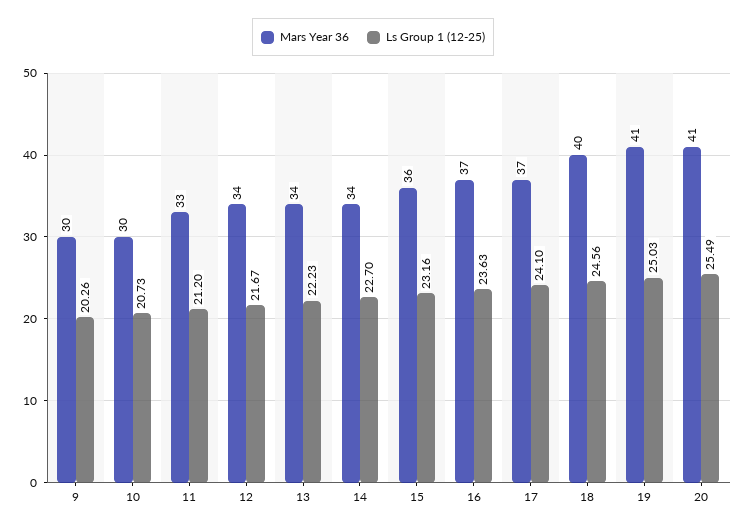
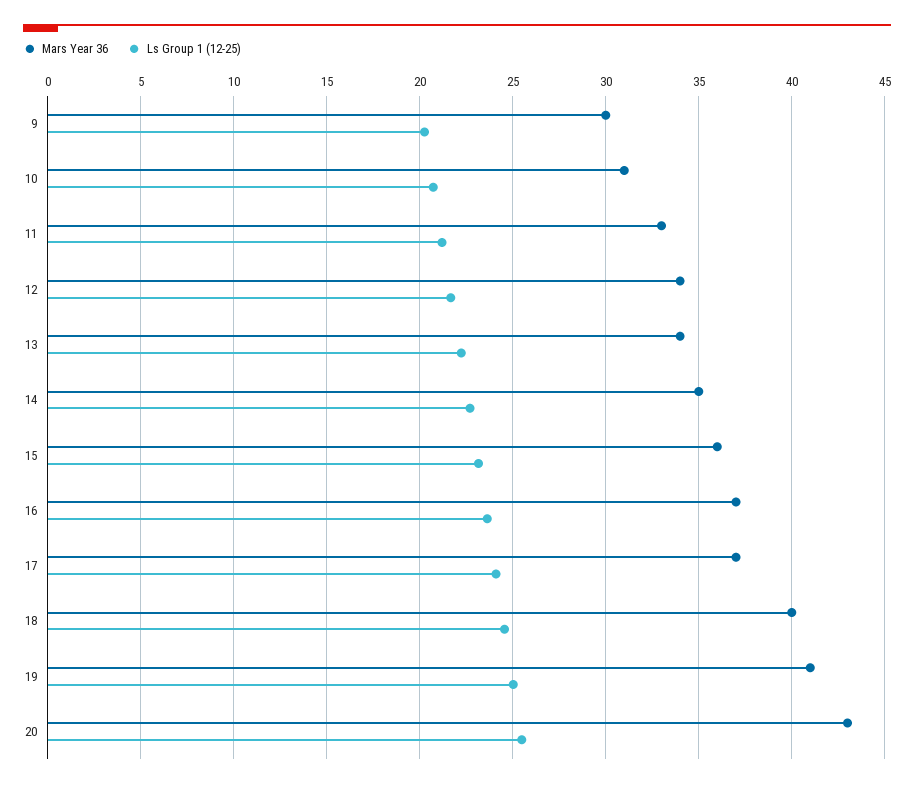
Mars Year 36, 10: 30 -> 31
Mars Year 36, 14: 34 -> 35
Mars Year 36, 20: 41 -> 43

